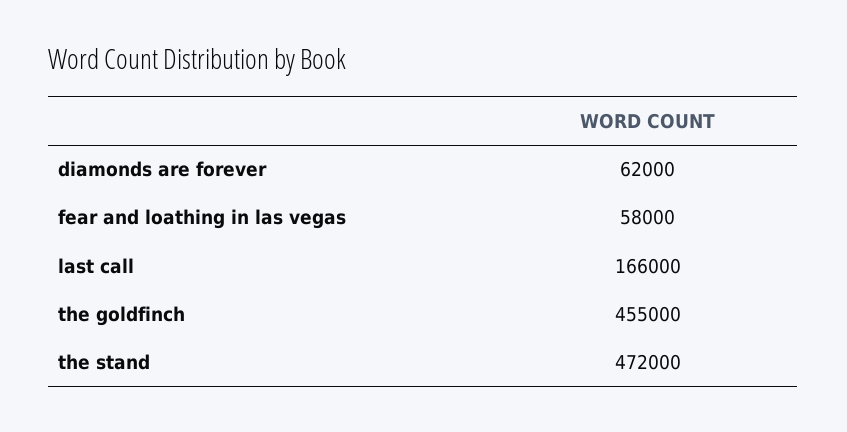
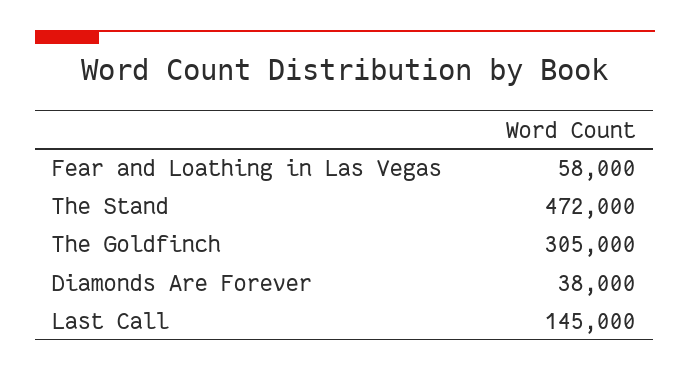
diamonds are forever: 62000 -> 38000
last call: 166000 -> 145000
the goldfinch: 455000 -> 305000

